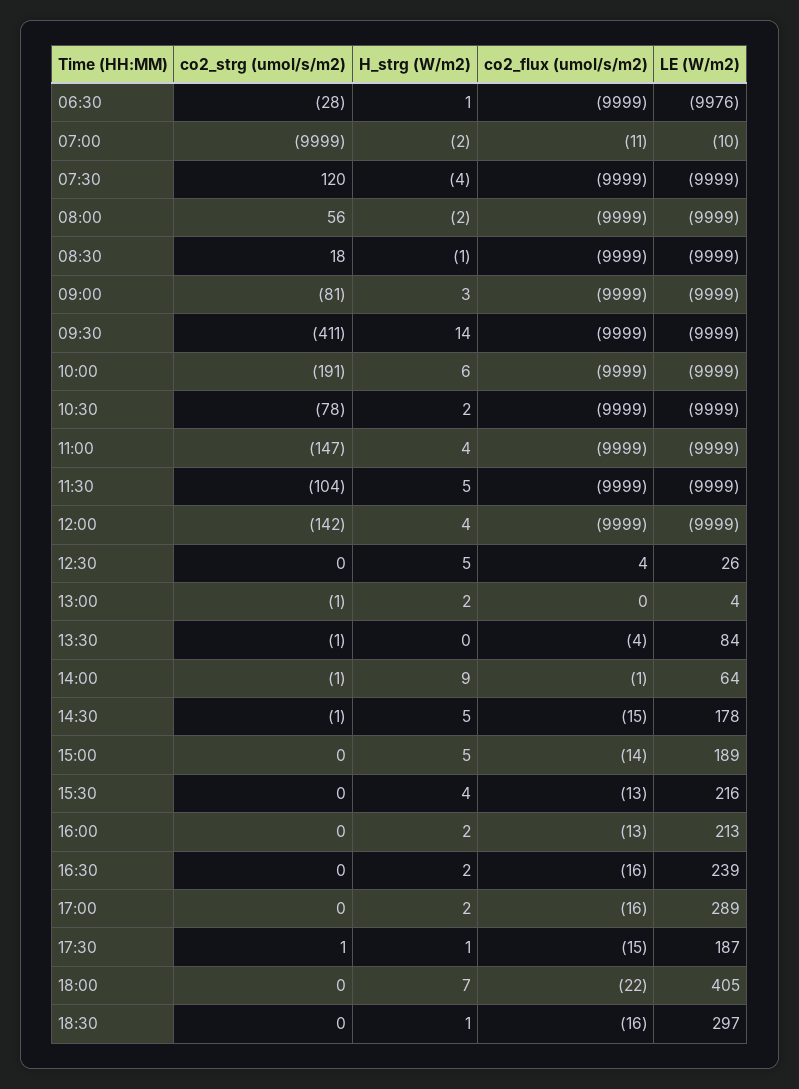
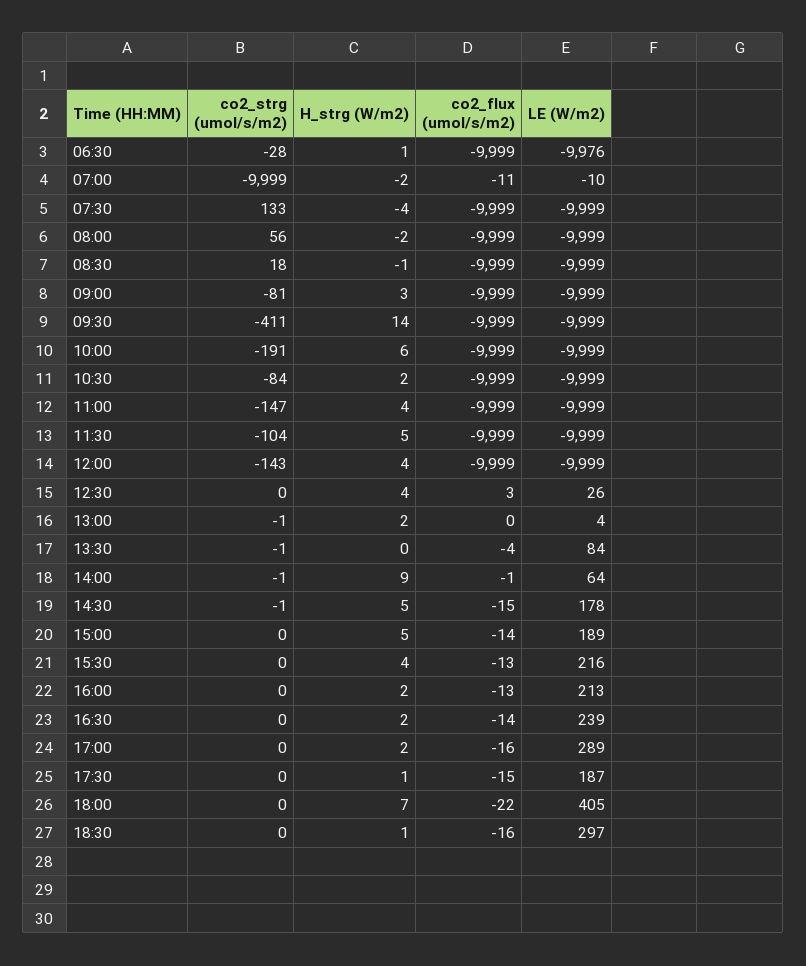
co2_strg (umol/s/m2), 07:30: 120 -> 133
co2_strg (umol/s/m2), 10:30: -78 -> -84
co2_strg (umol/s/m2), 12:00: -142 -> -143
H_strg (W/m2), 12:30: 5 -> 4
co2_flux (umol/s/m2), 12:30: 4 -> 3
co2_flux (umol/s/m2), 16:30: -16 -> -14
co2_strg (umol/s/m2), 17:30: 1 -> 0

